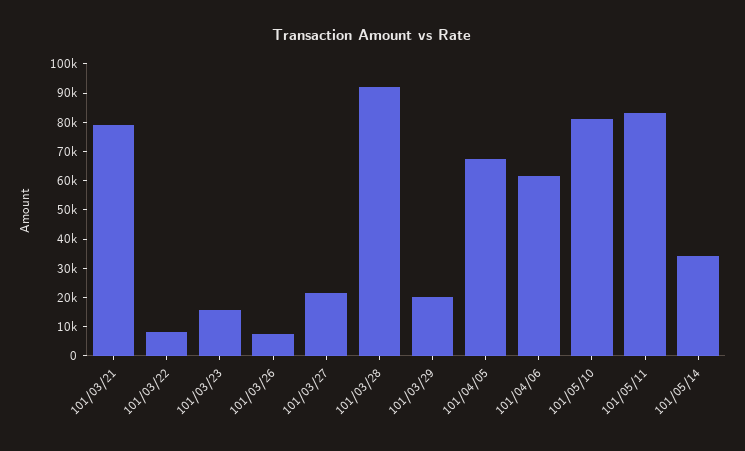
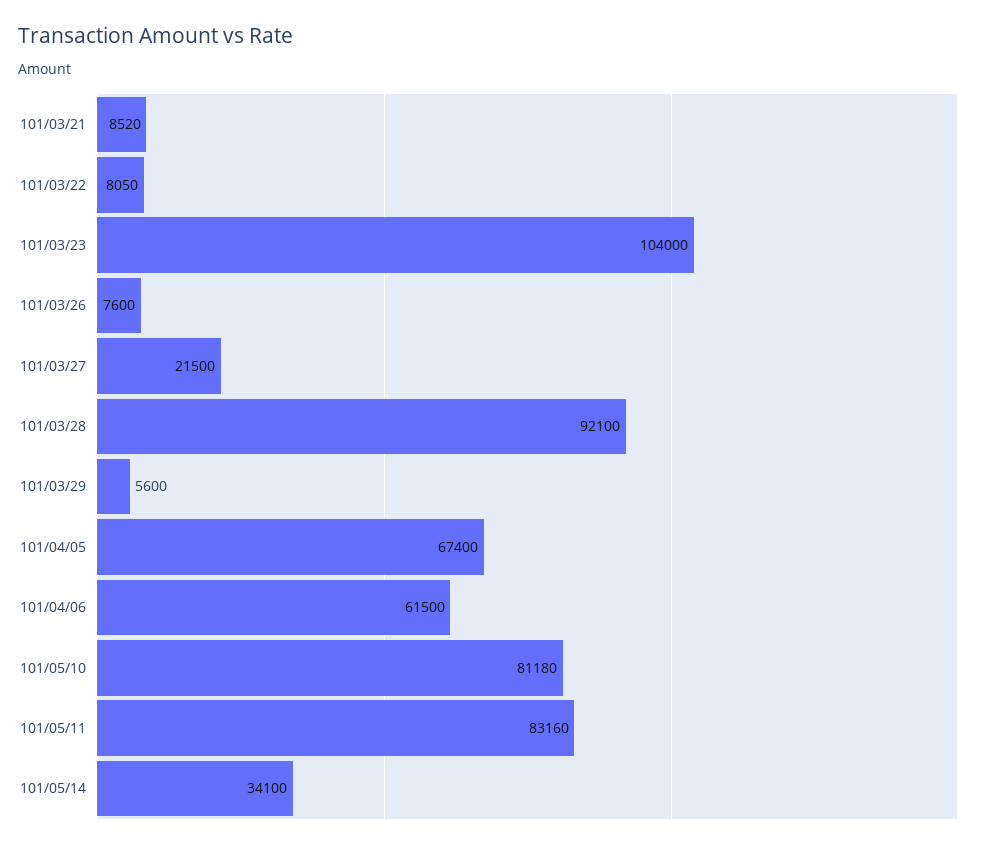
101/03/21: 80000 -> 8520
101/03/23: 15000 -> 104000
101/03/29: 20000 -> 5600

